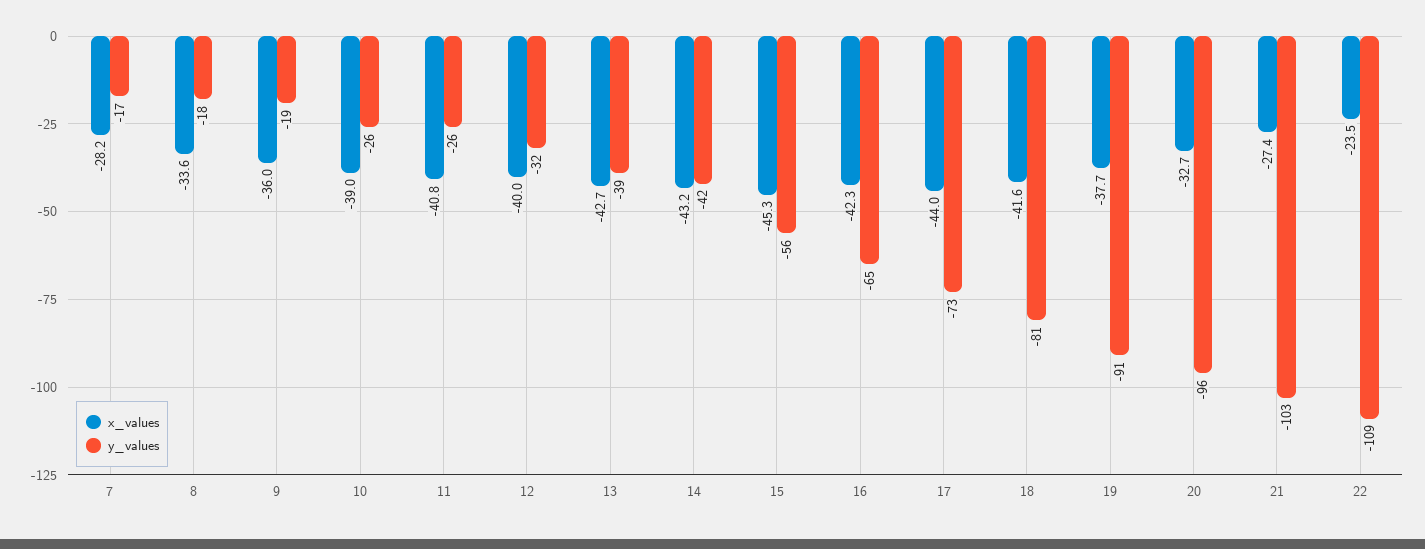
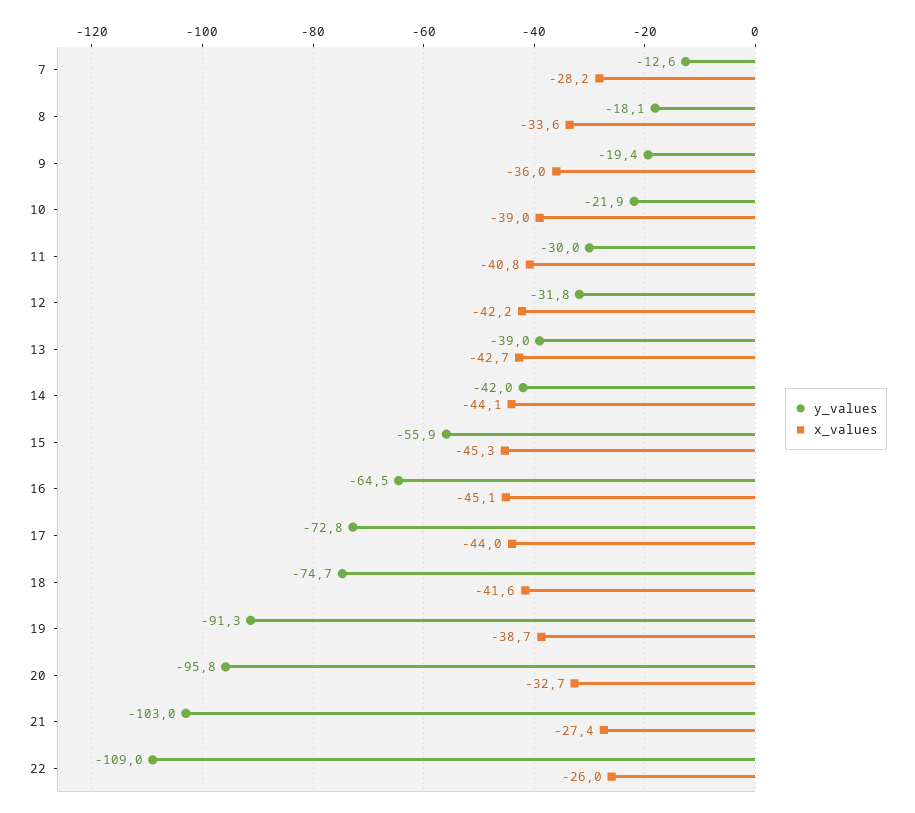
y_values, 7: -17 -> -12.6
y_values, 10: -26 -> -21.9
y_values, 11: -26 -> -30
x_values, 12: -40 -> -42.2
x_values, 14: -43.2 -> -44.1
x_values, 16: -42.3 -> -45.1
y_values, 18: -81 -> -74.7
x_values, 19: -37.7 -> -38.7
x_values, 22: -23.5 -> -26

